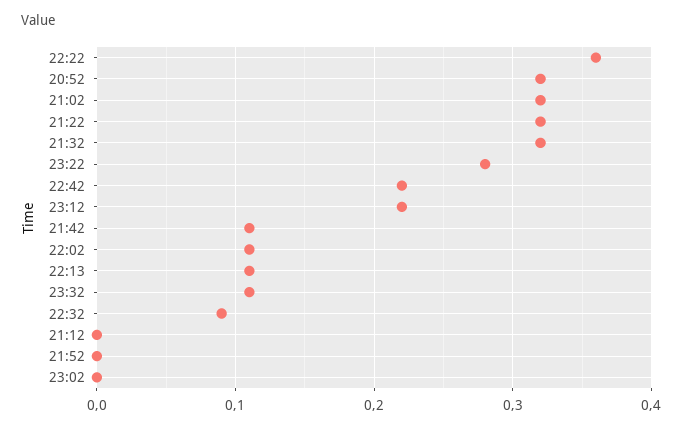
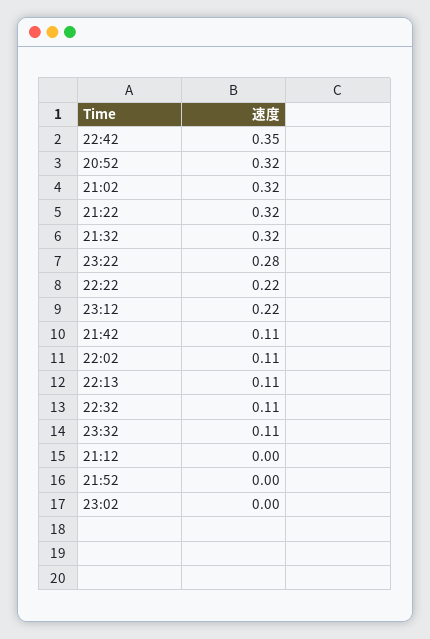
22:22: 0.36 -> 0.22
22:42: 0.22 -> 0.35
22:32: 0.09 -> 0.11

